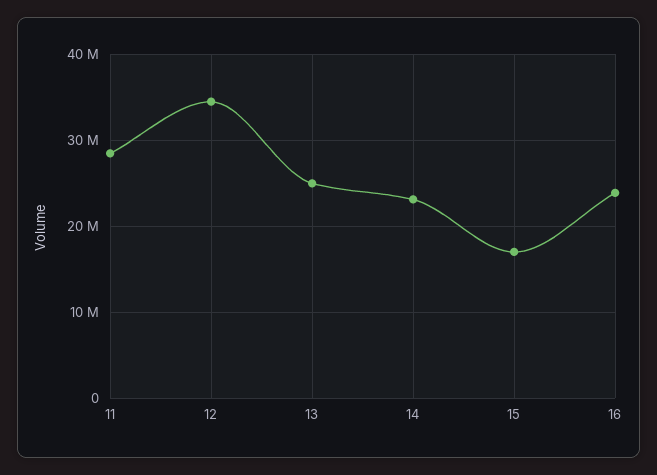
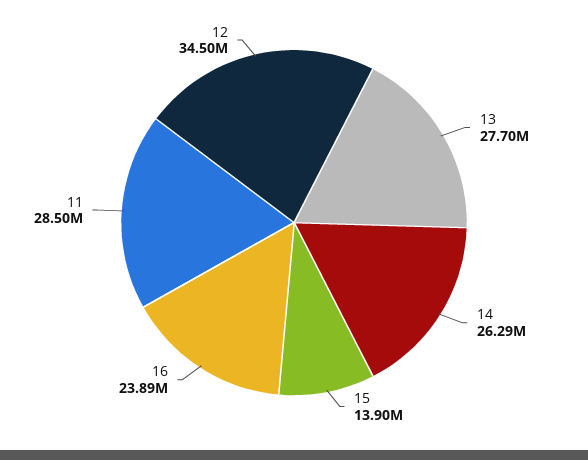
13: 25000000 -> 27700000
14: 23000000 -> 26290000
15: 17000000 -> 13900000

